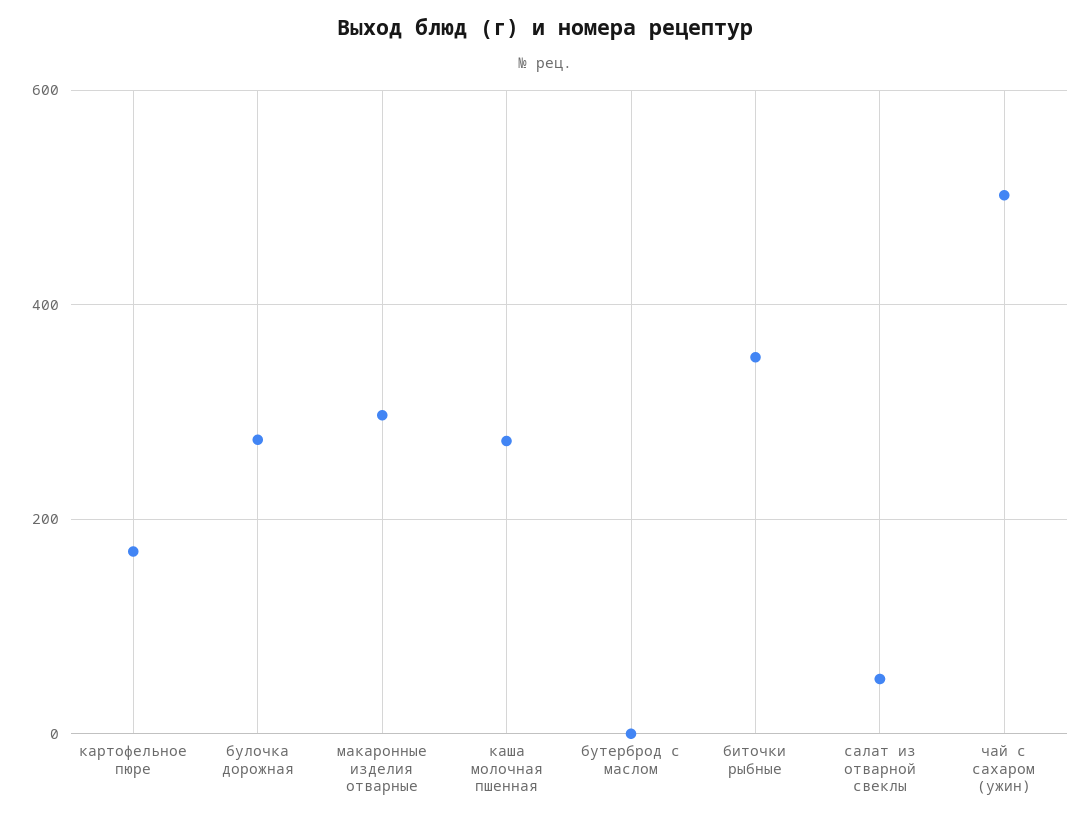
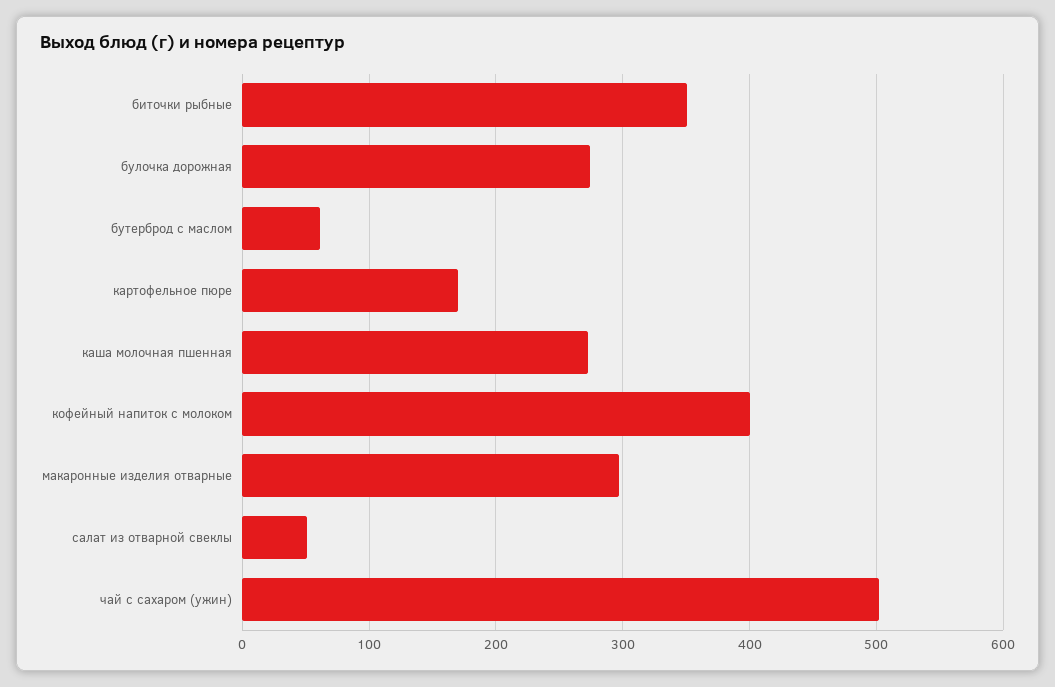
бутерброд с маслом: 0 -> 60
кофейный напиток с молоком: none -> 400

